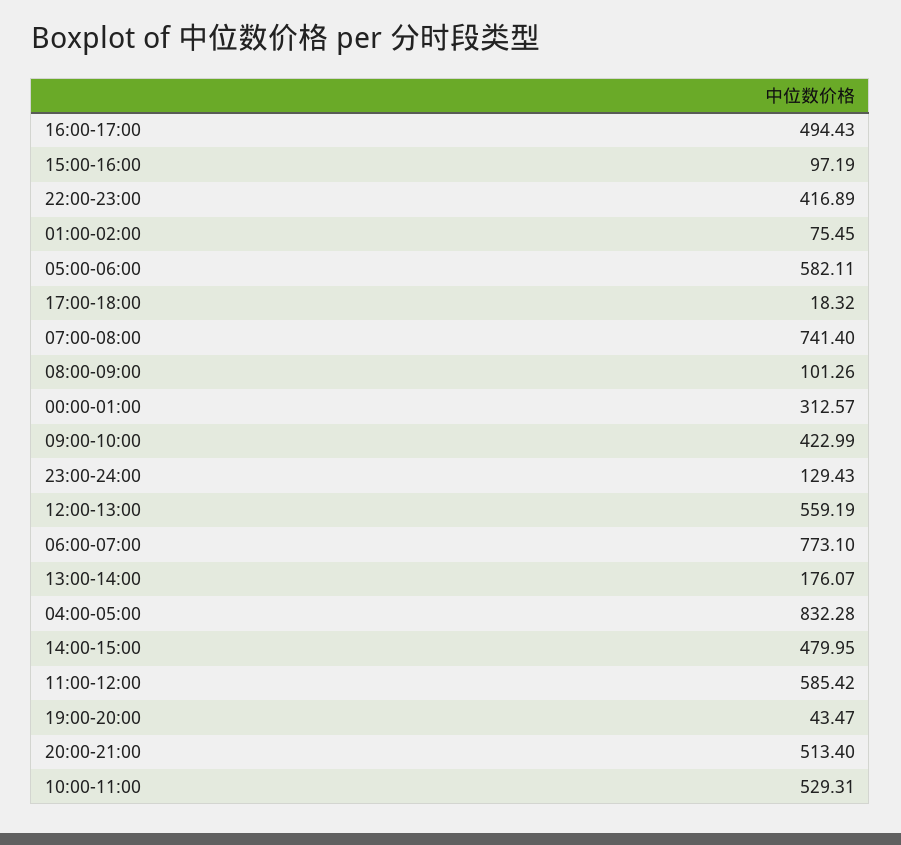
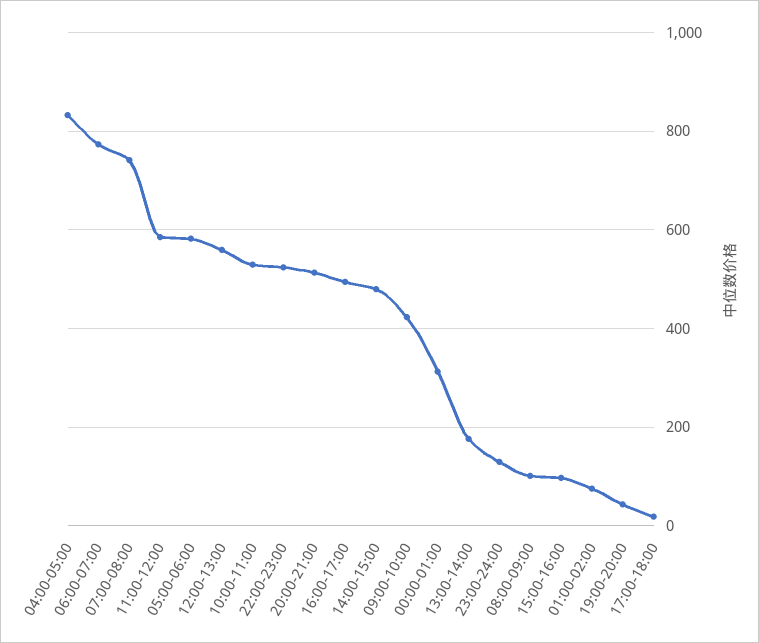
22:00-23:00: 416.89 -> 520

